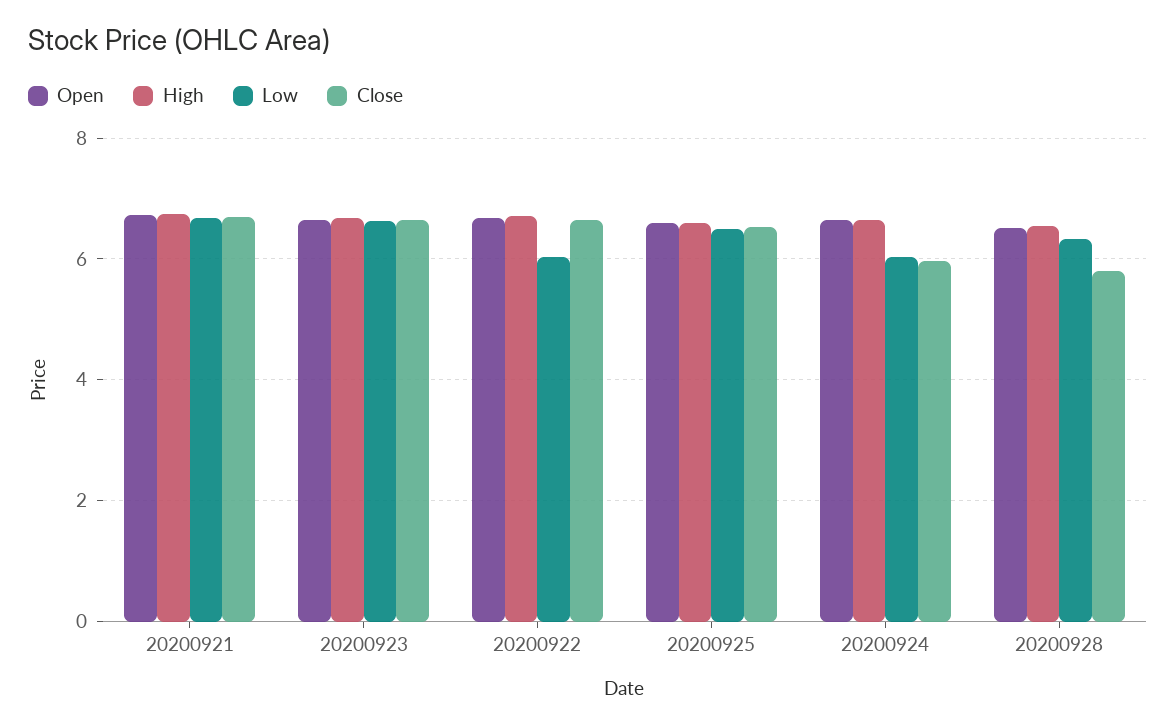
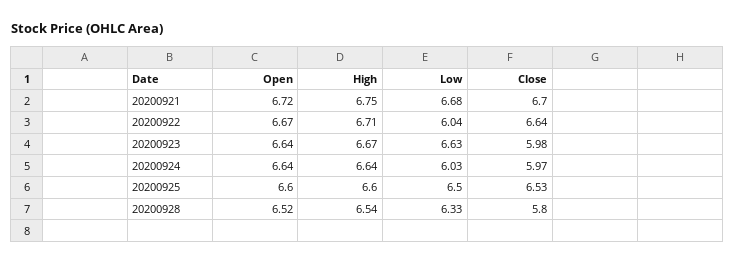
Close, 20200923: 6.6 -> 5.98

